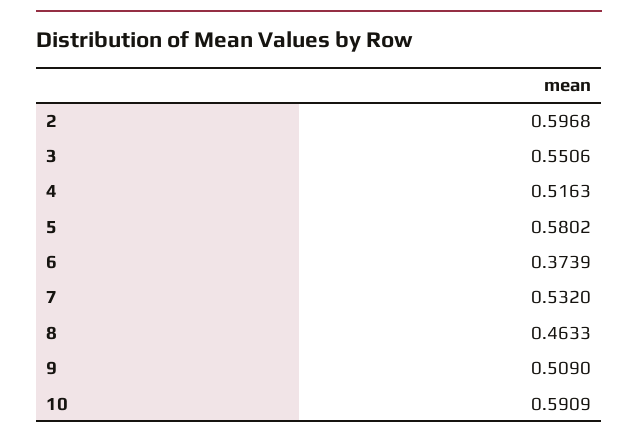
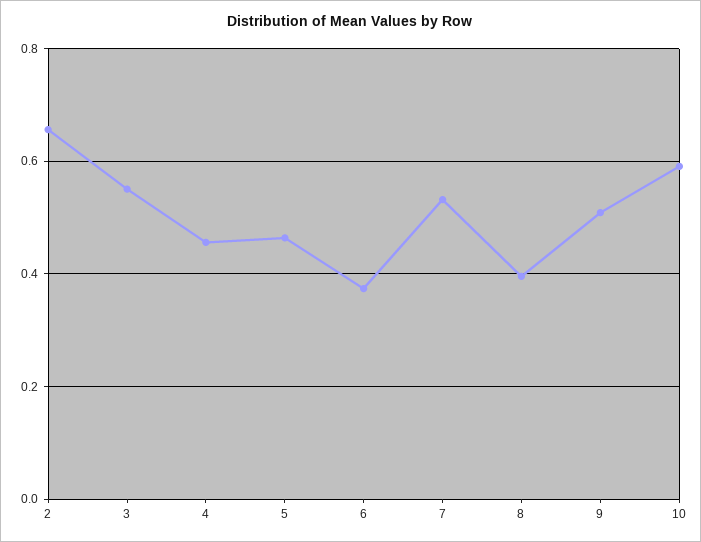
2: 0.5968 -> 0.66
4: 0.5163 -> 0.46
5: 0.5802 -> 0.46
8: 0.4633 -> 0.4

